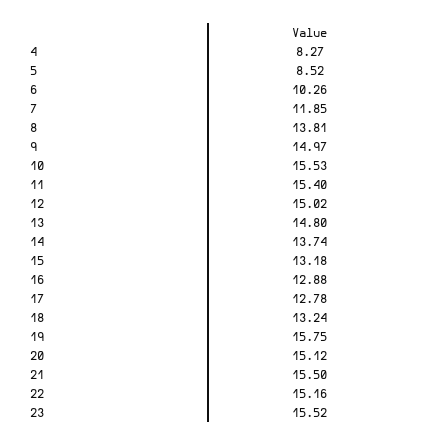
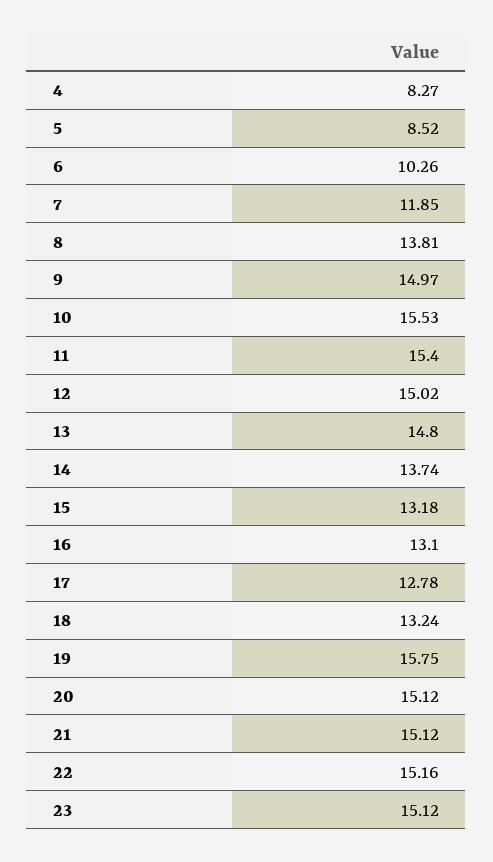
16: 12.88 -> 13.1
21: 15.5 -> 15.12
23: 15.52 -> 15.12

